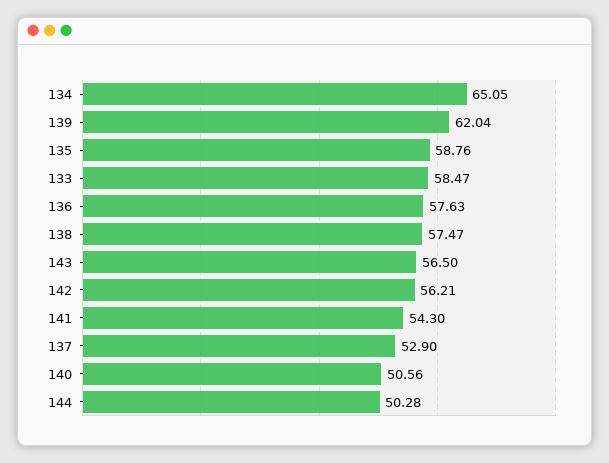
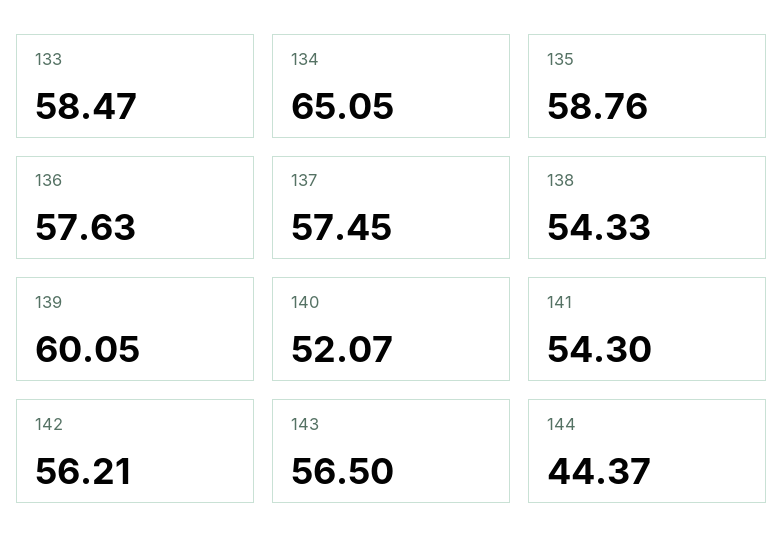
139: 62.04 -> 60.05
138: 57.47 -> 54.33
137: 52.9 -> 57.45
140: 50.56 -> 52.07
144: 50.28 -> 44.37

